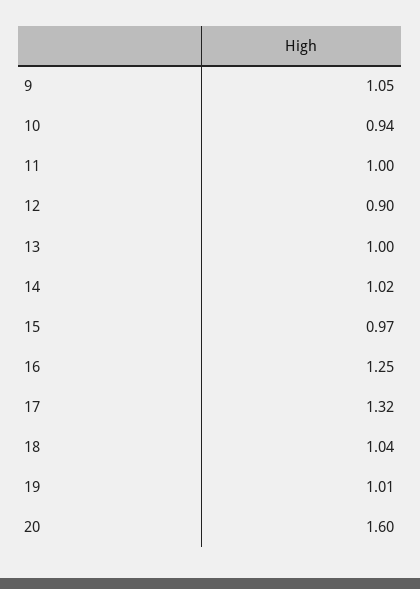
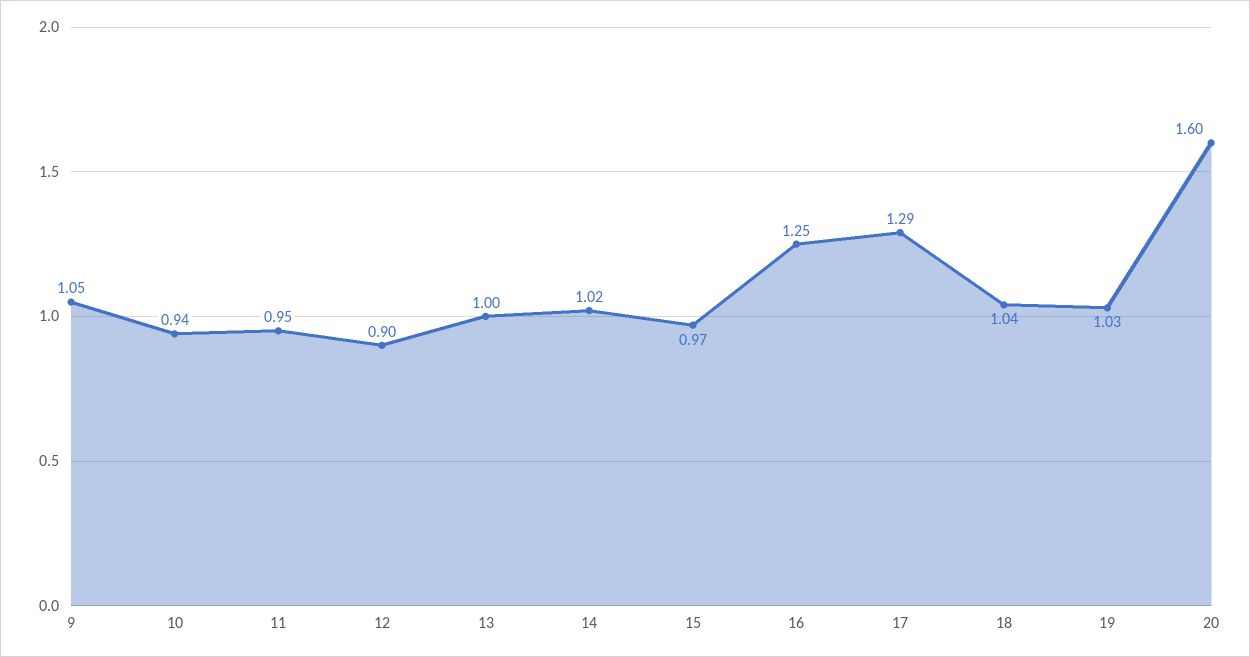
11: 1 -> 0.95
17: 1.32 -> 1.29
19: 1.01 -> 1.03

